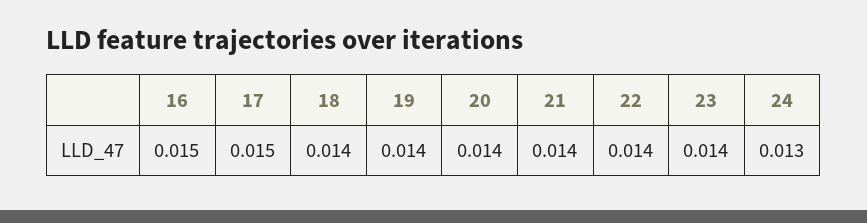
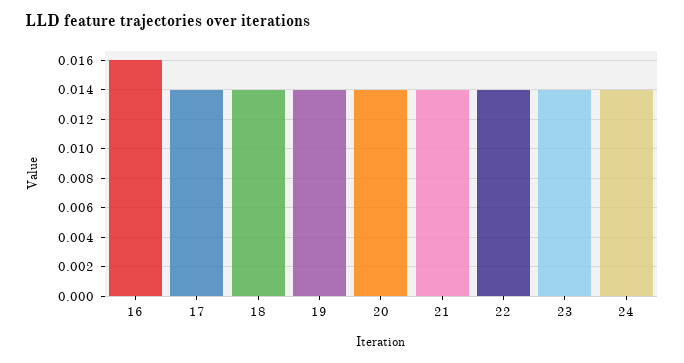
16: 0.015 -> 0.016
17: 0.015 -> 0.014
24: 0.013 -> 0.014

